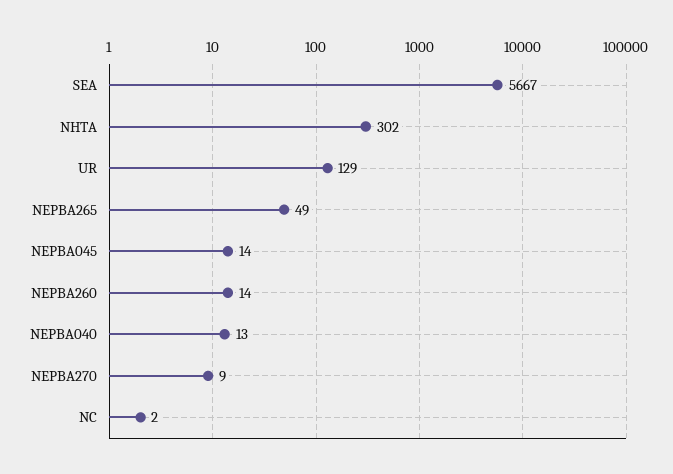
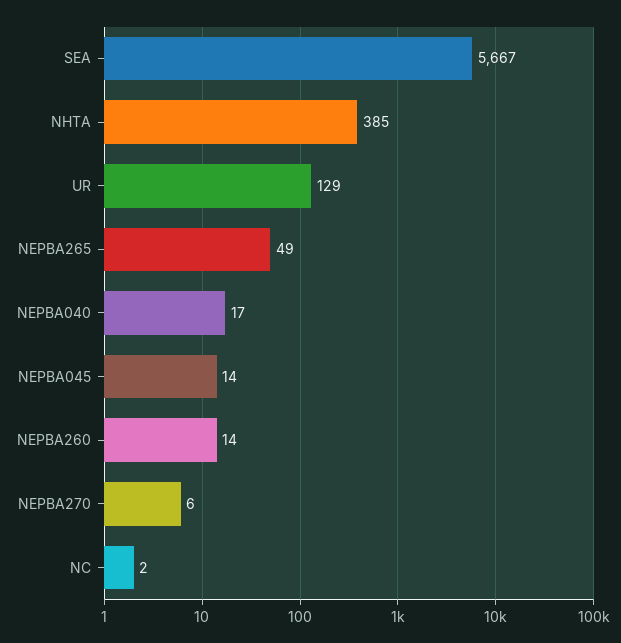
NHTA: 302 -> 385
NEPBA040: 13 -> 17
NEPBA270: 9 -> 6

